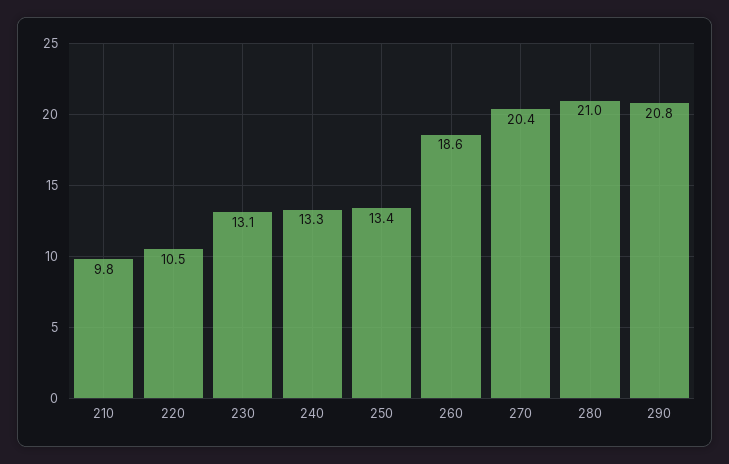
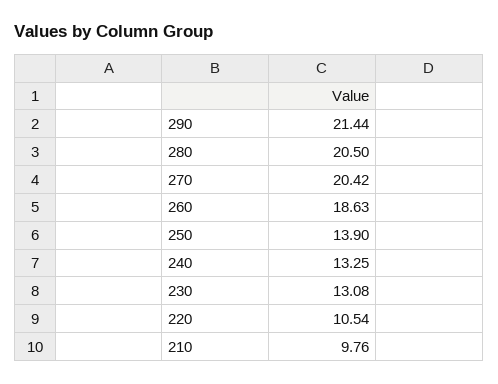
250: 13.4 -> 13.9
280: 21 -> 20.5
290: 20.8 -> 21.44

